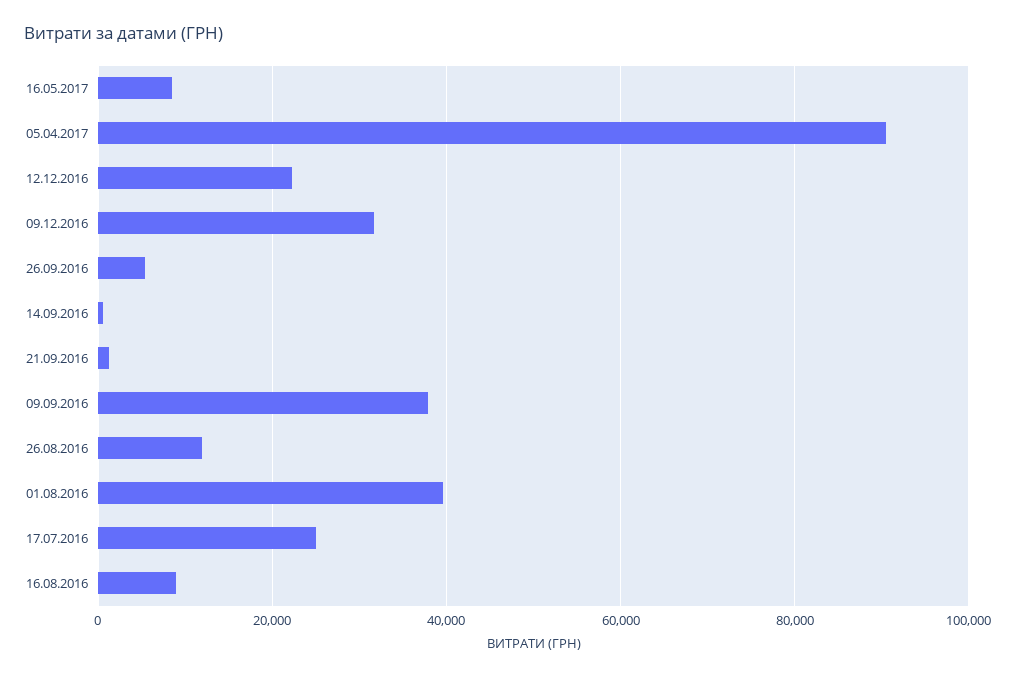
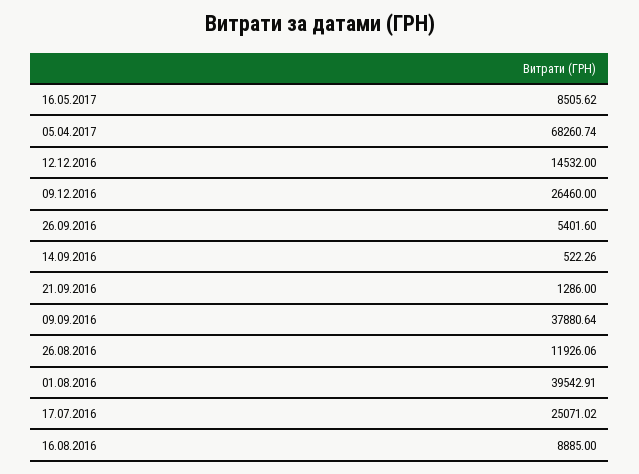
05.04.2017: 90000 -> 68260.74
12.12.2016: 22000 -> 14532
09.12.2016: 32000 -> 26460

